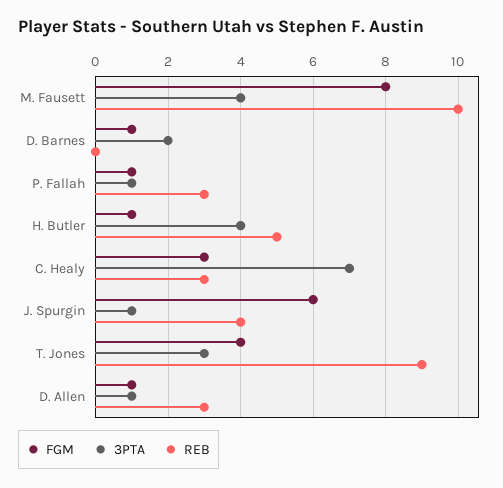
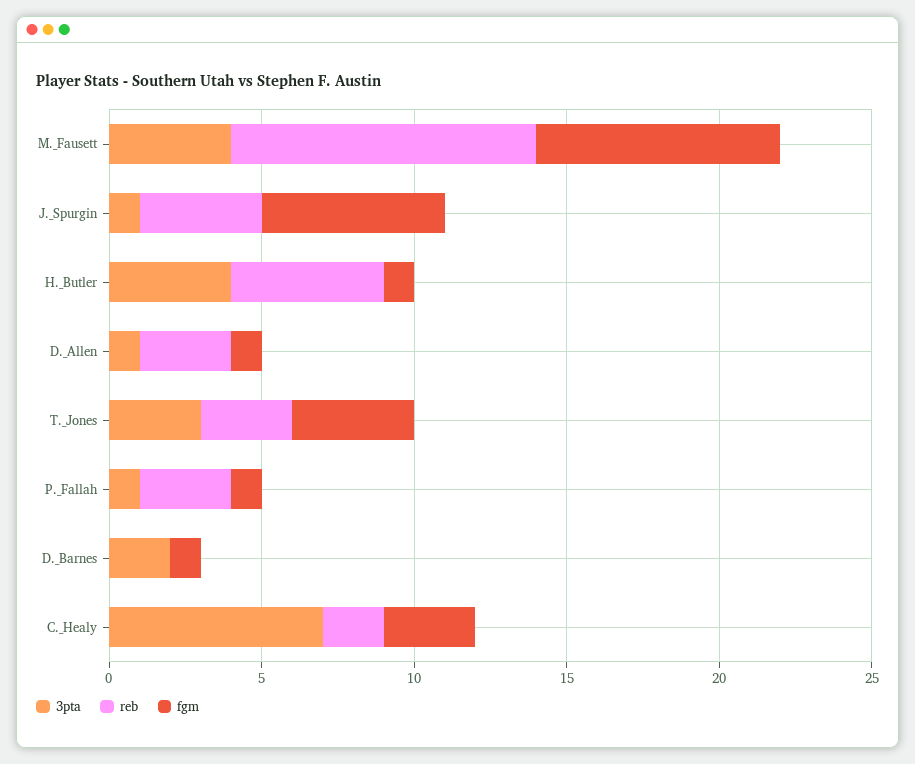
REB, C. Healy: 3 -> 2
REB, T. Jones: 9 -> 3

